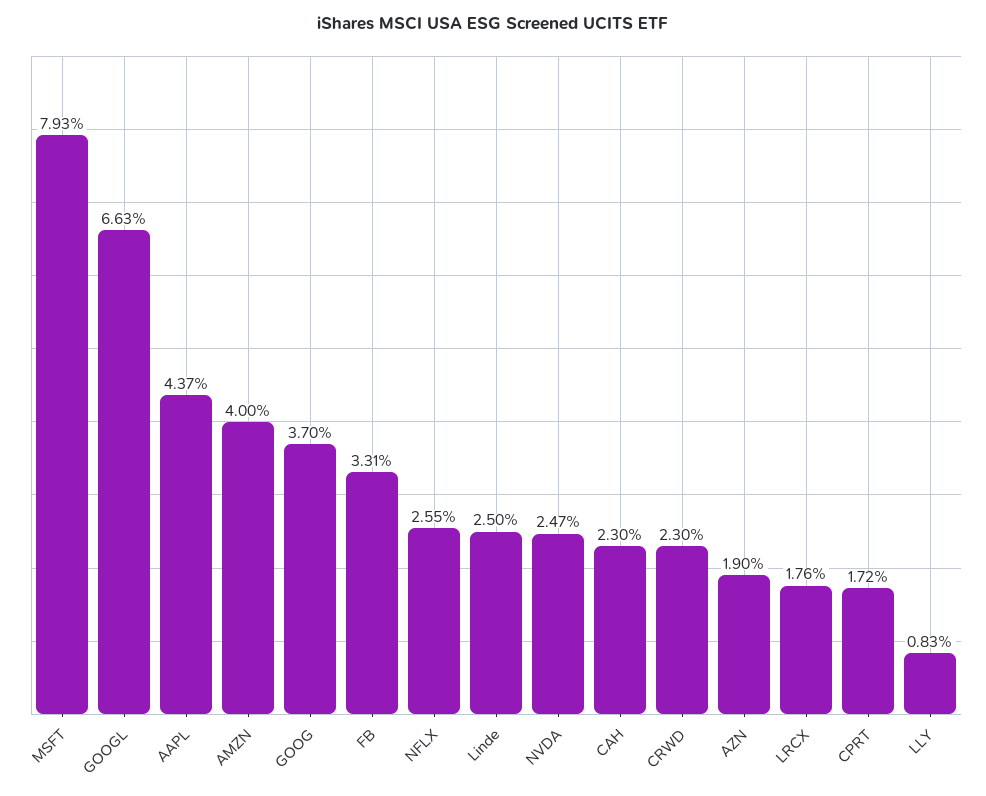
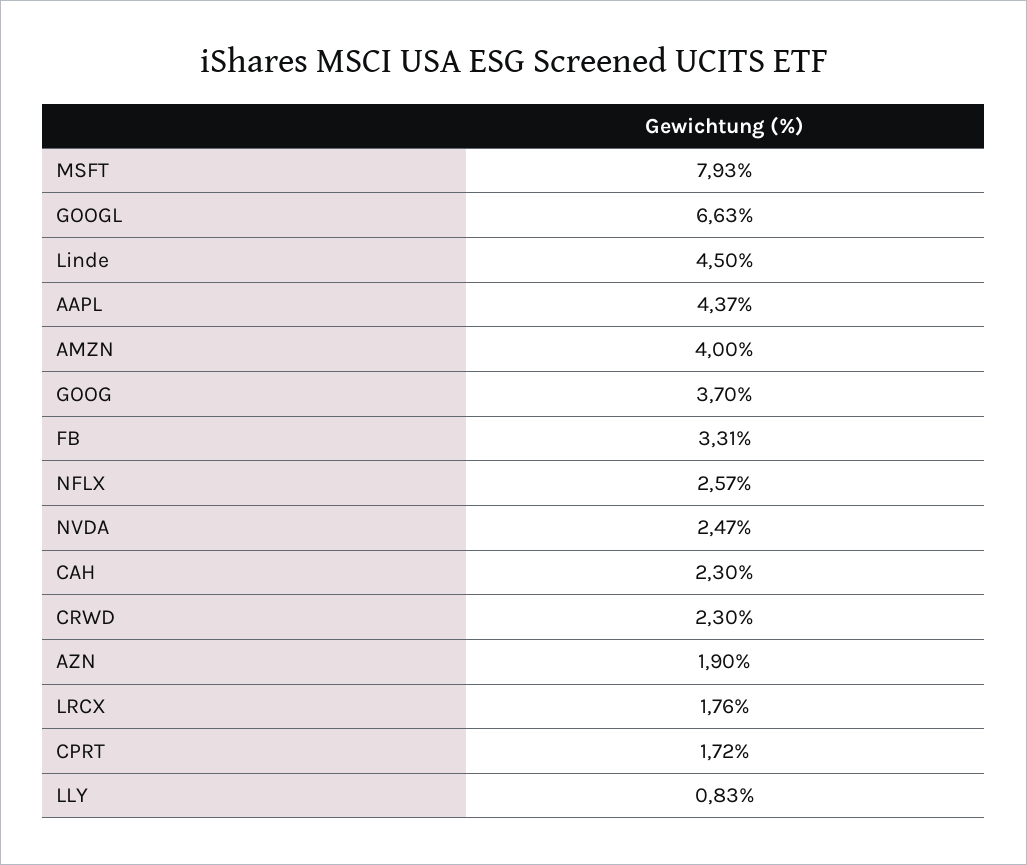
NFLX: 2.55 -> 2.57
Linde: 2.5 -> 4.5

